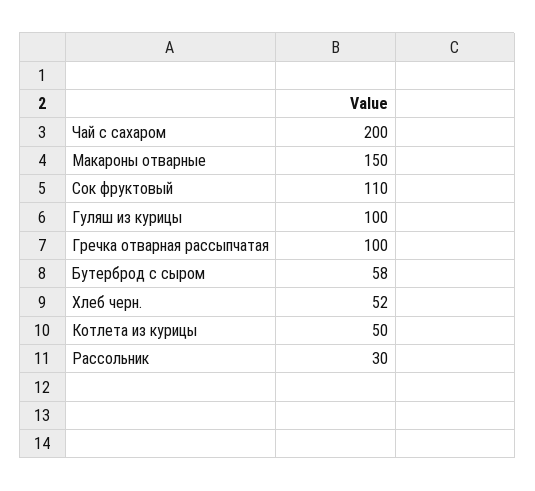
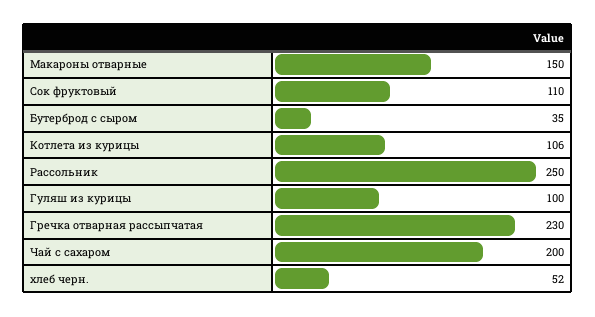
Гречка отварная рассыпчатая: 100 -> 230
Бутерброд с сыром: 58 -> 35
Котлета из курицы: 50 -> 106
Рассольник: 30 -> 250

